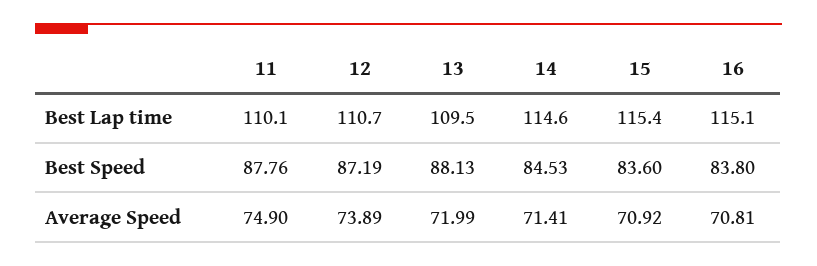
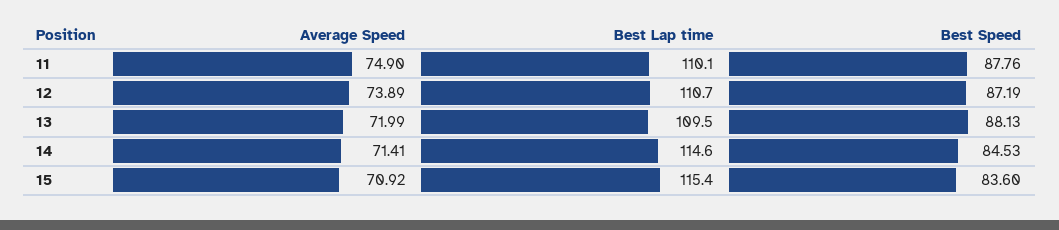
16, Best Lap time: 115.1 -> none
16, Best Speed: 83.8 -> none
16, Average Speed: 70.81 -> none

